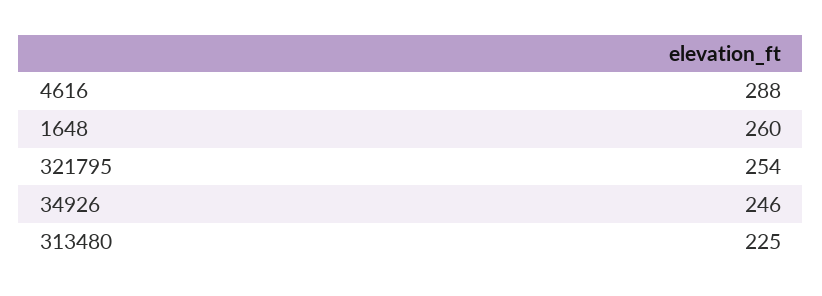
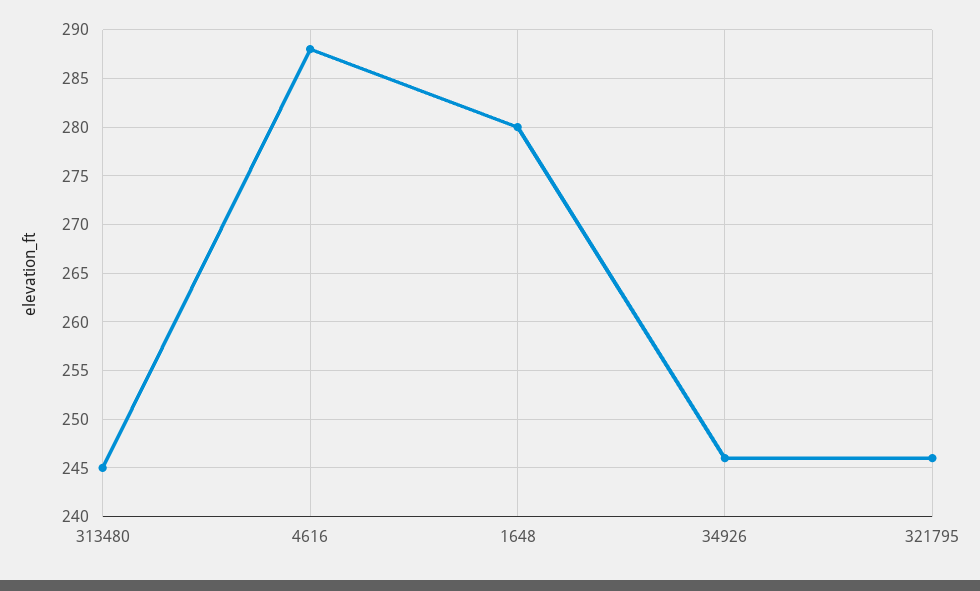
1648: 260 -> 280
321795: 254 -> 246
313480: 225 -> 245

